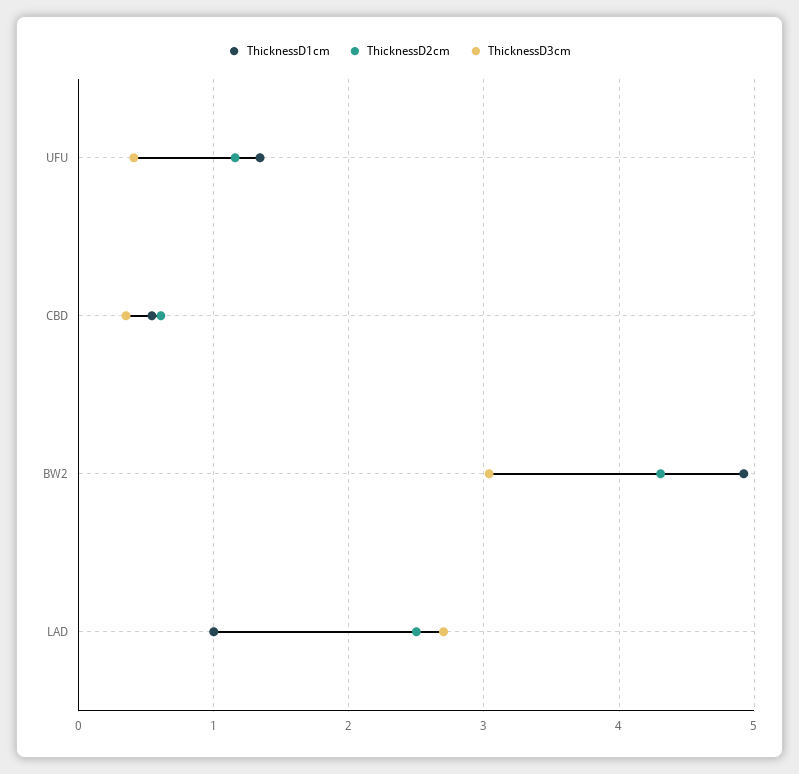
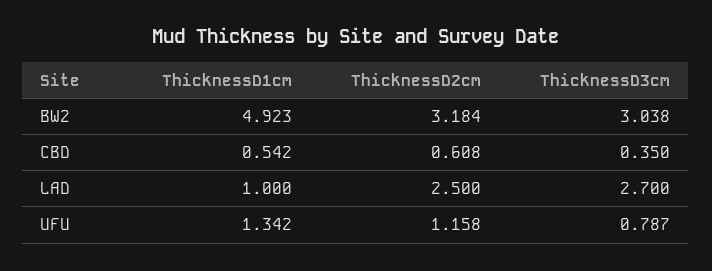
ThicknessD3cm, UFU: 0.4 -> 0.787
ThicknessD2cm, BW2: 4.3 -> 3.184

